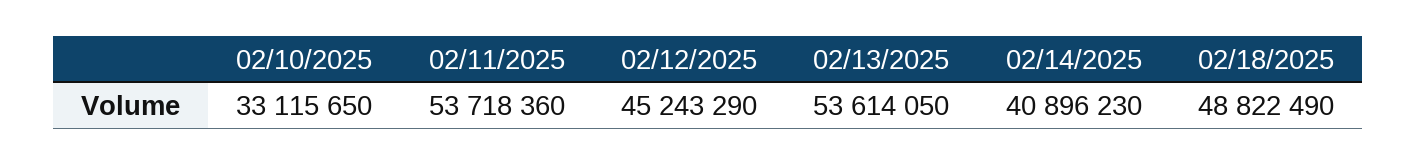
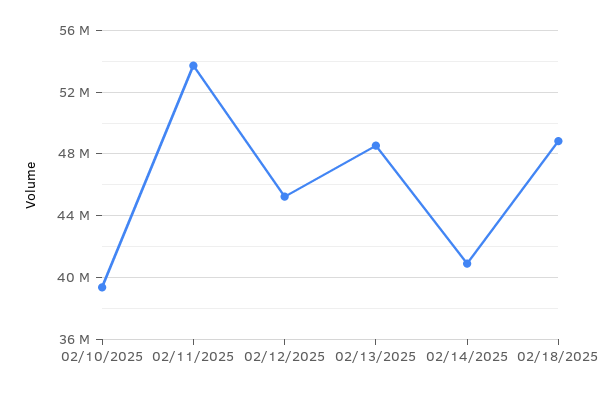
02/10/2025: 33115650 -> 39500000
02/13/2025: 53614050 -> 48500000

